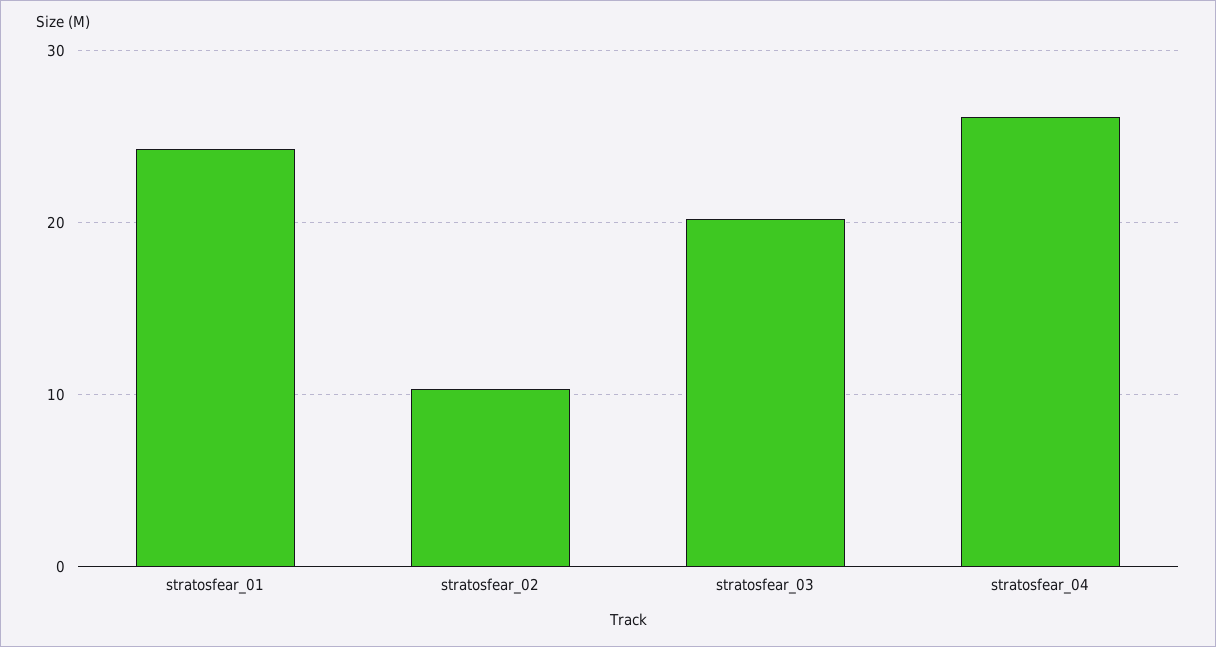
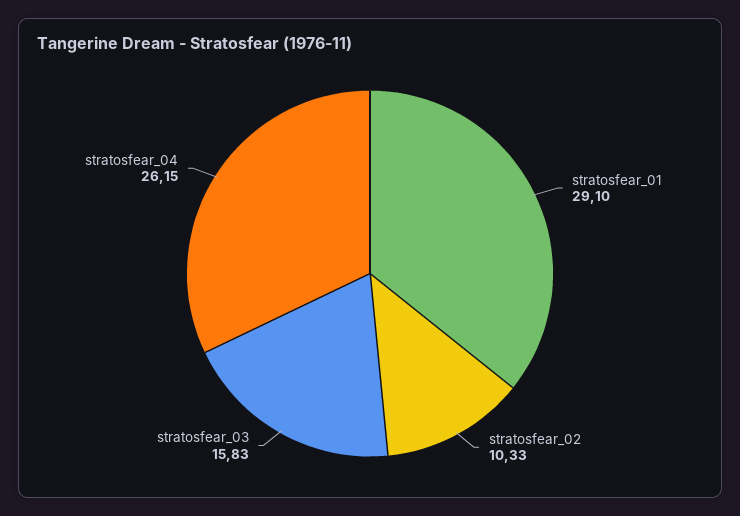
stratosfear_01: 24 -> 29.1
stratosfear_03: 20 -> 15.83

